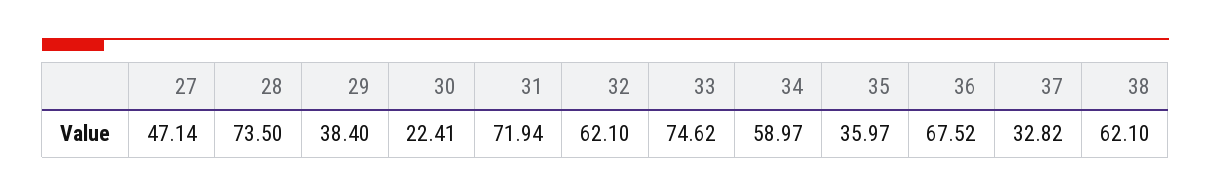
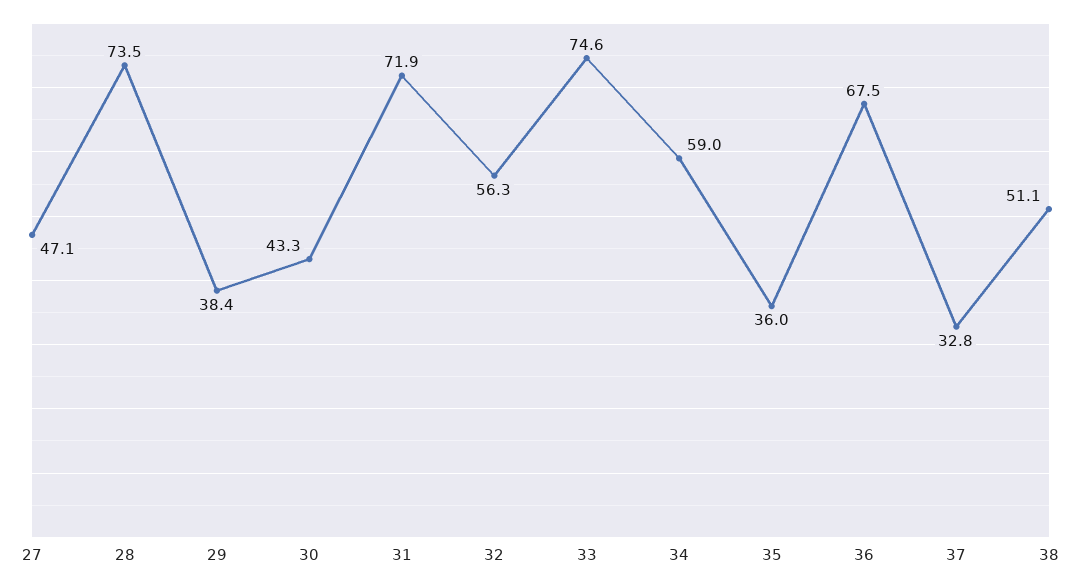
30: 22.41 -> 43.3
32: 62.1 -> 56.3
38: 62.1 -> 51.1

